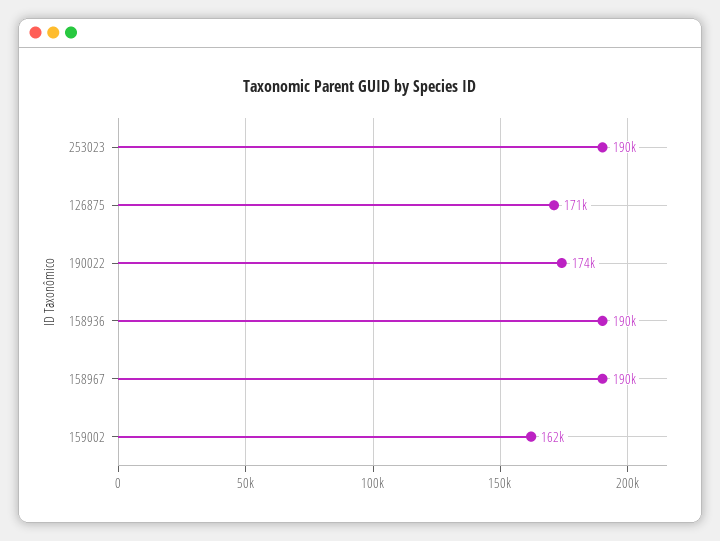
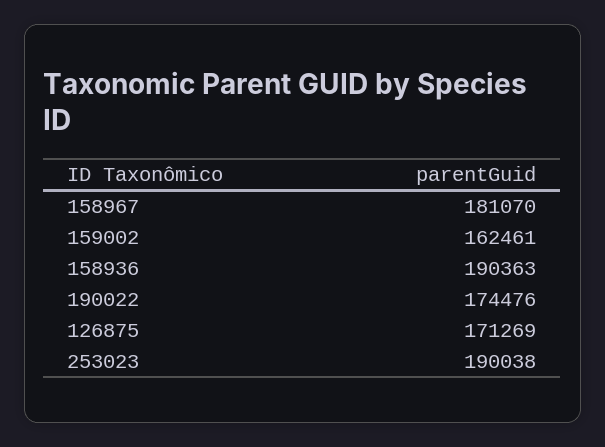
158967: 190000 -> 181070

